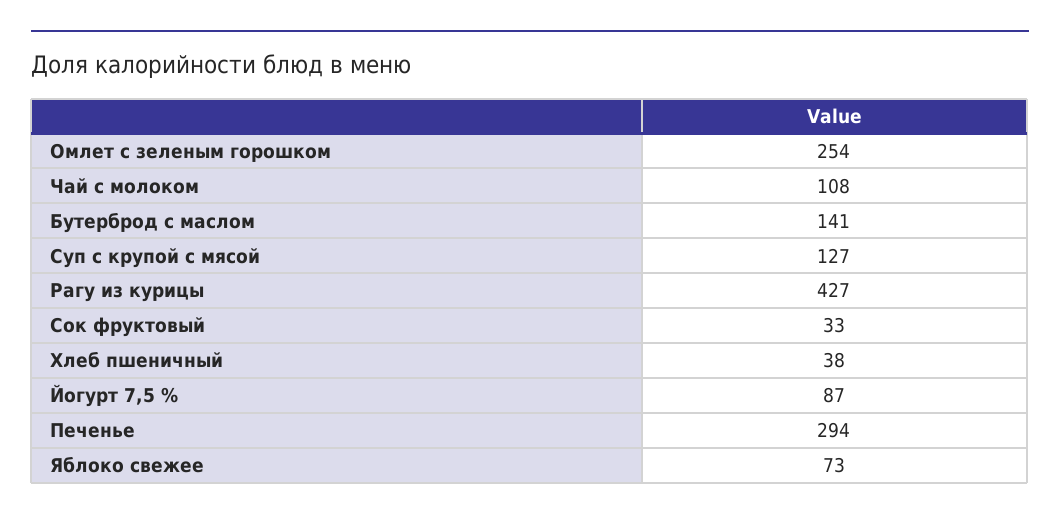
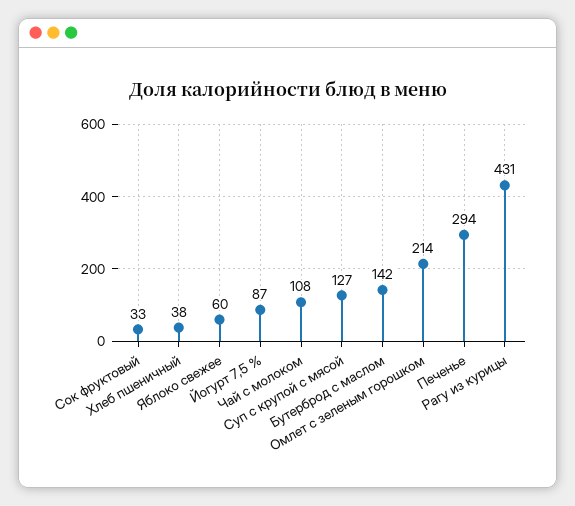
Омлет с зеленым горошком: 254 -> 214
Бутерброд с маслом: 141 -> 142
Рагу из курицы: 427 -> 431
Яблоко свежее: 73 -> 60

